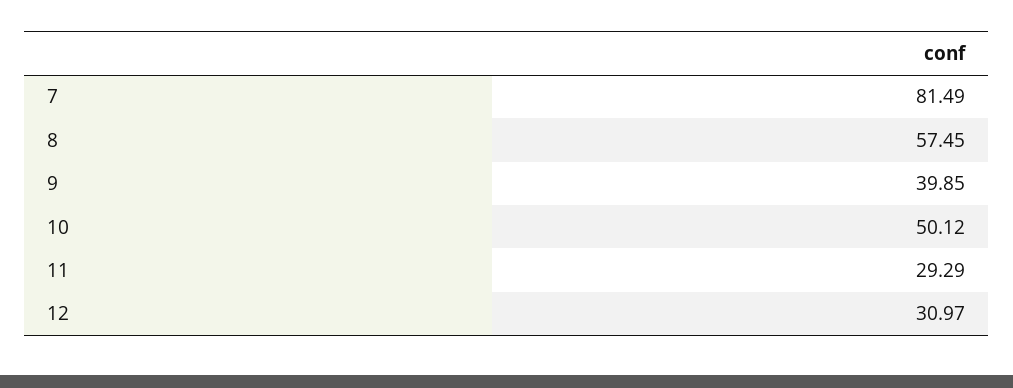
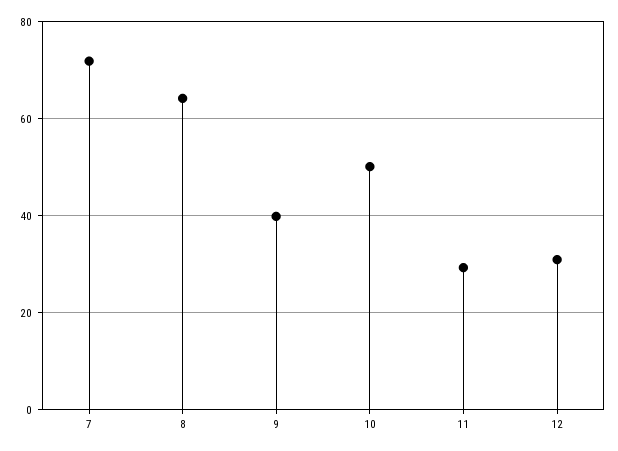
7: 81.49 -> 72
8: 57.45 -> 64

